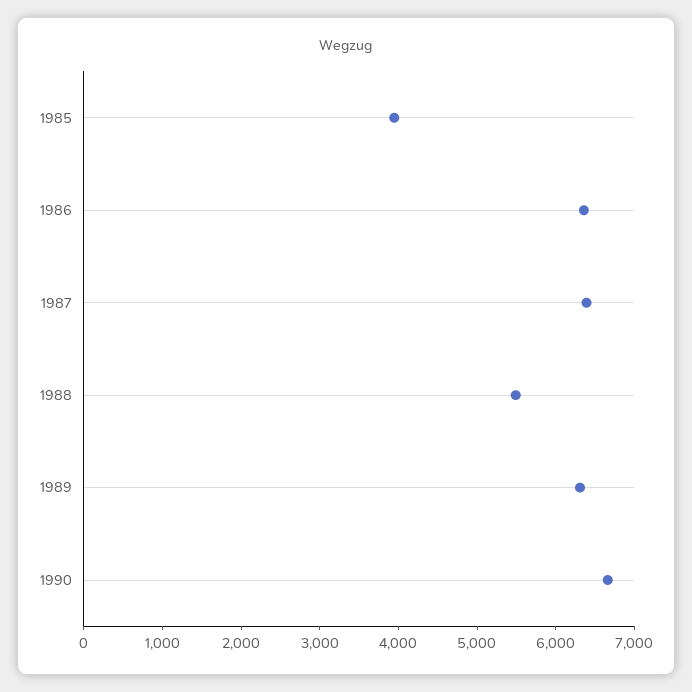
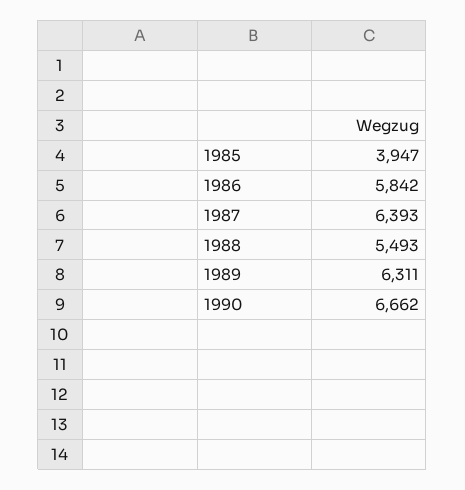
1986: 6400 -> 5842

